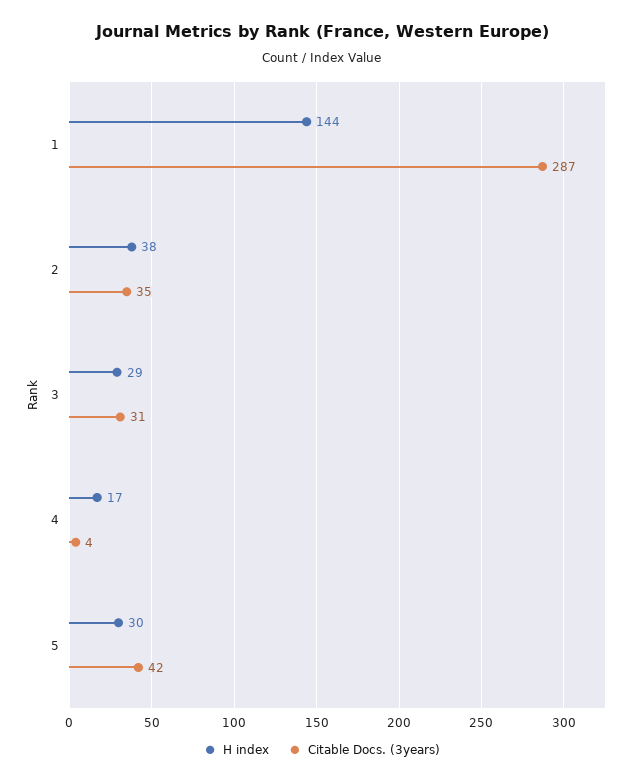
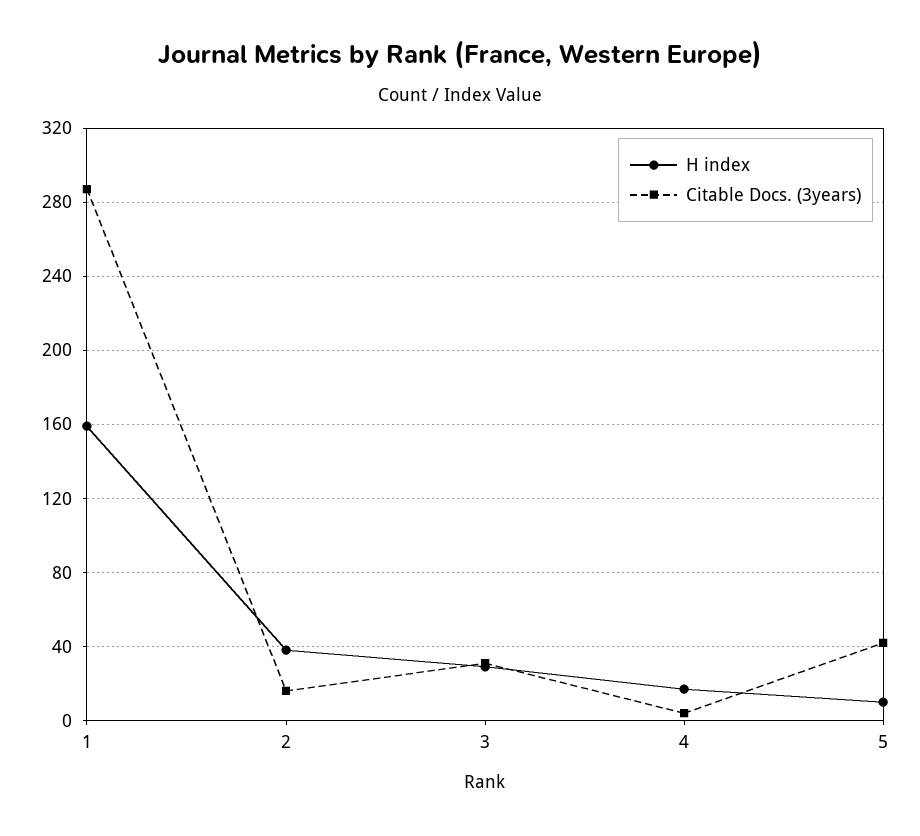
H index, 1: 144 -> 160
Citable Docs. (3years), 2: 35 -> 15
H index, 5: 30 -> 10

